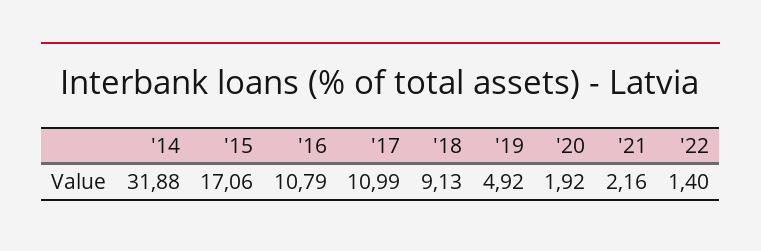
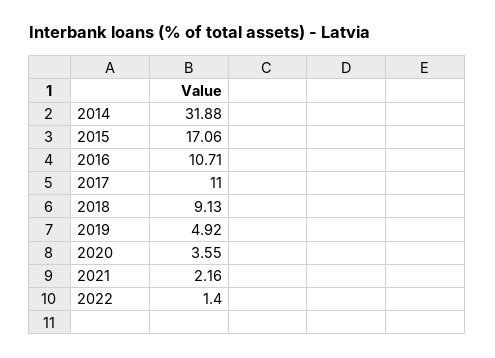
'16: 10.79 -> 10.71
'17: 10.99 -> 11
'20: 1.92 -> 3.55

